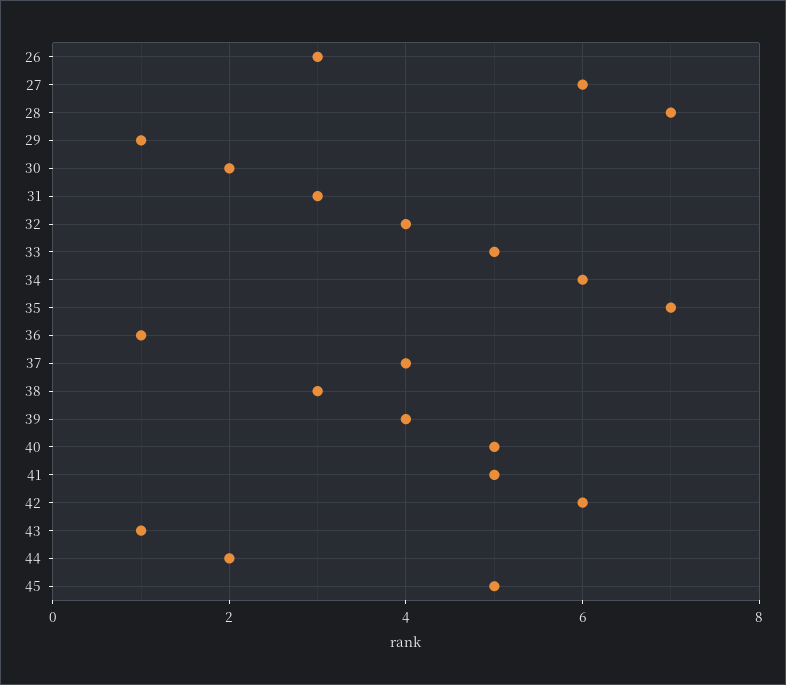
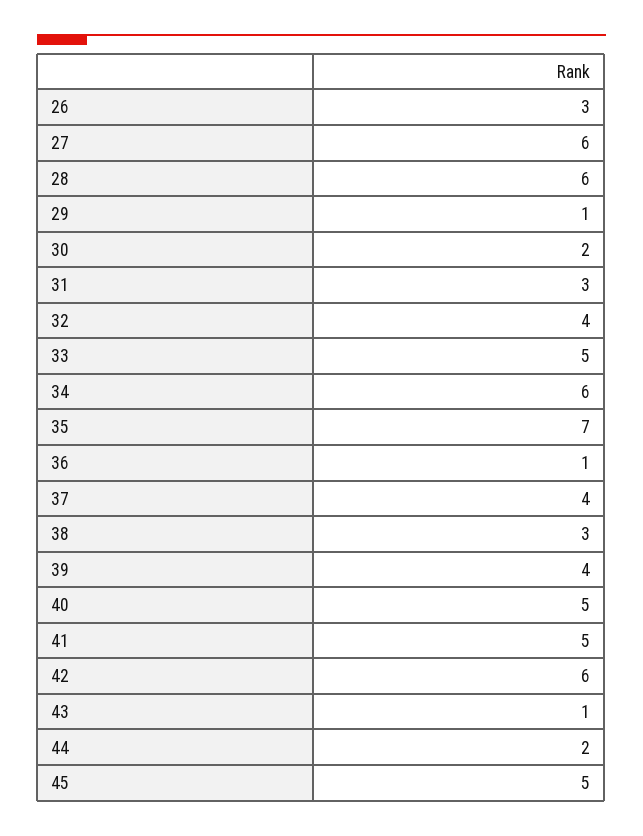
28: 7 -> 6

